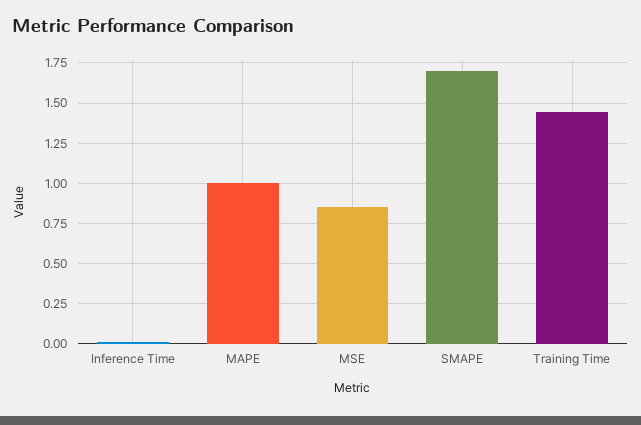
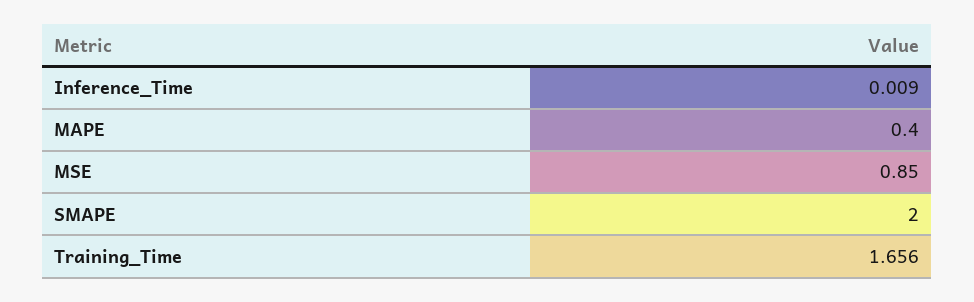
MAPE: 1 -> 0.4
SMAPE: 1.7 -> 2
Training Time: 1.45 -> 1.656

